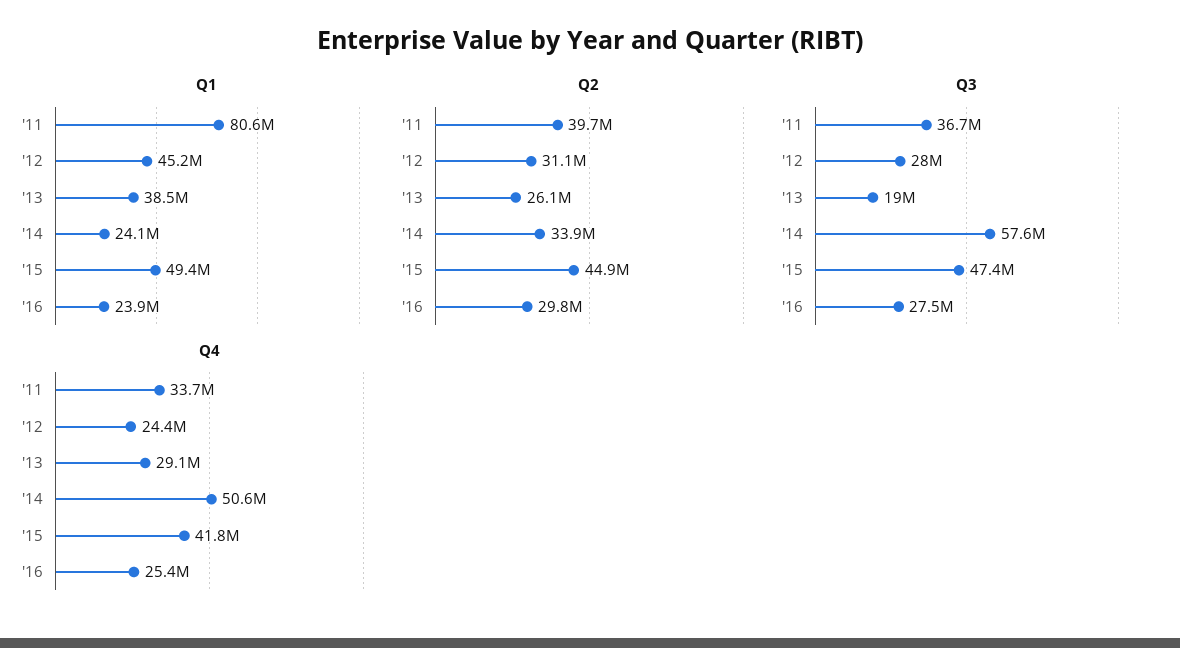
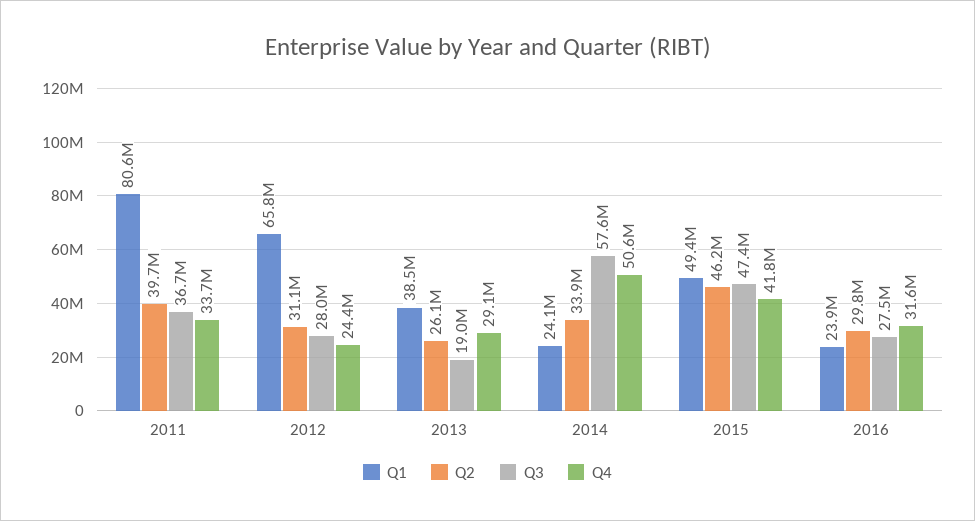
Q1, '12: 45200000 -> 65800000
Q2, '15: 44900000 -> 46200000
Q4, '16: 25400000 -> 31600000

